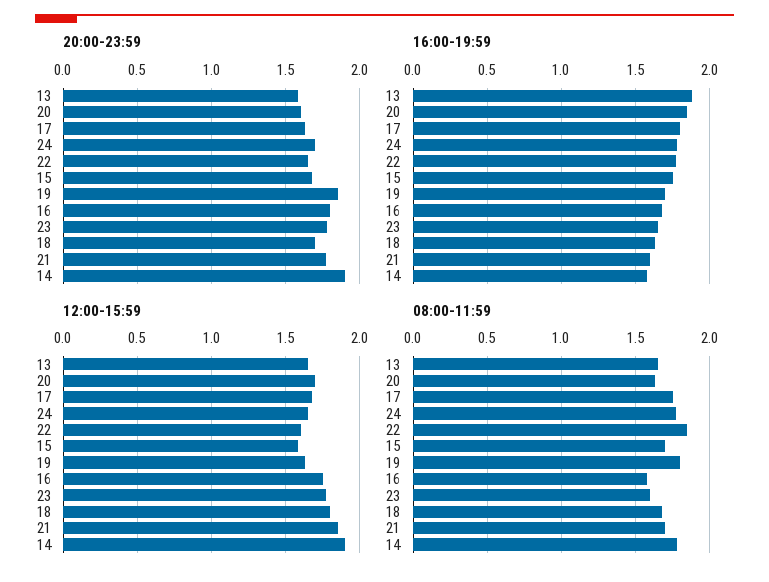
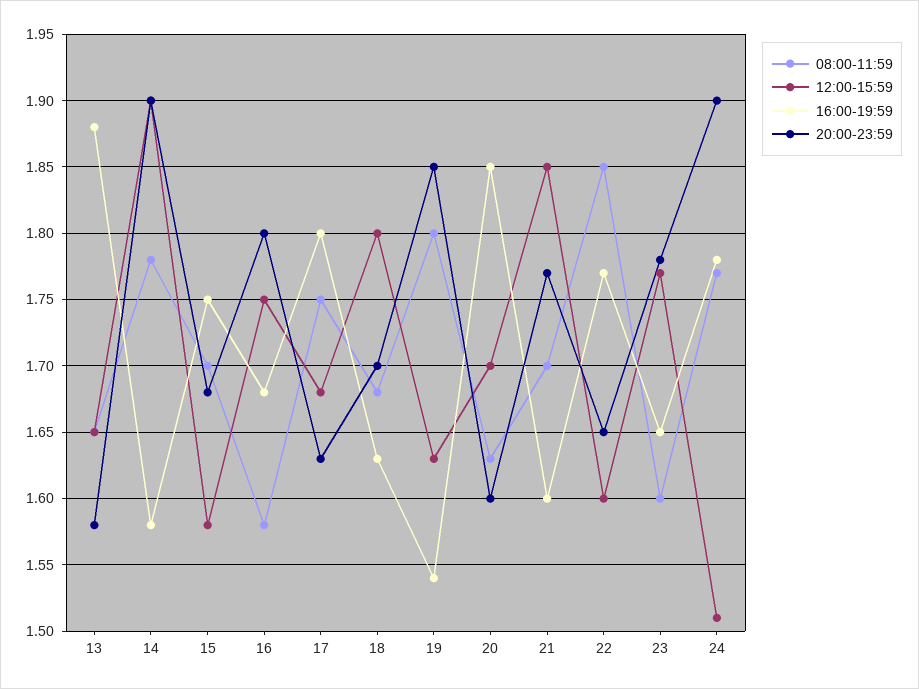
20:00-23:59, 24: 1.7 -> 1.9
16:00-19:59, 19: 1.7 -> 1.54
12:00-15:59, 24: 1.65 -> 1.51

